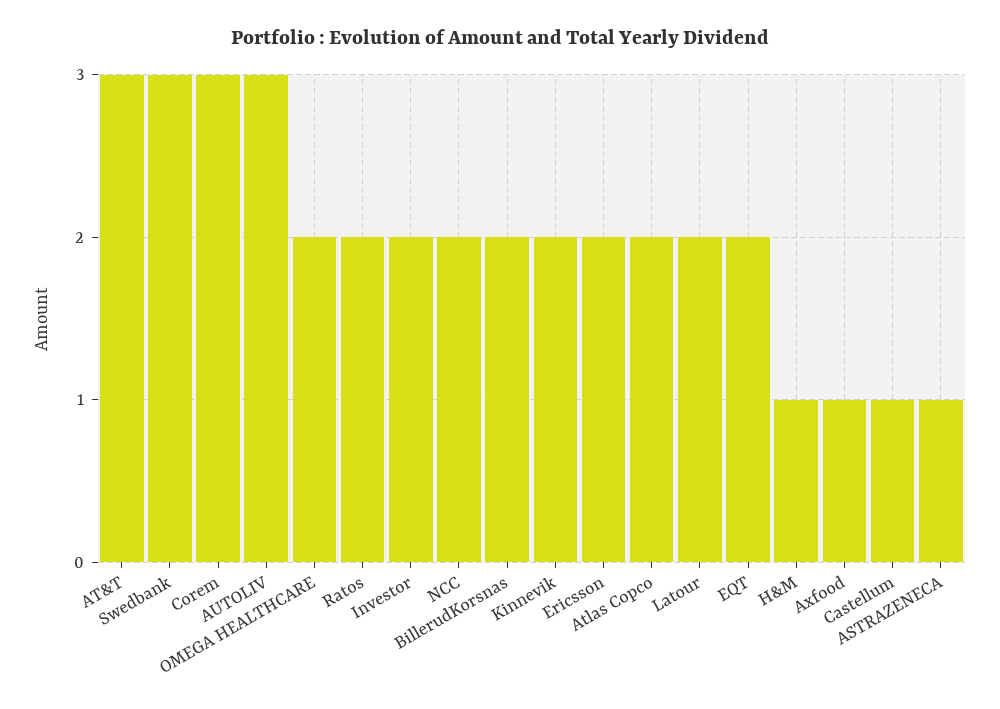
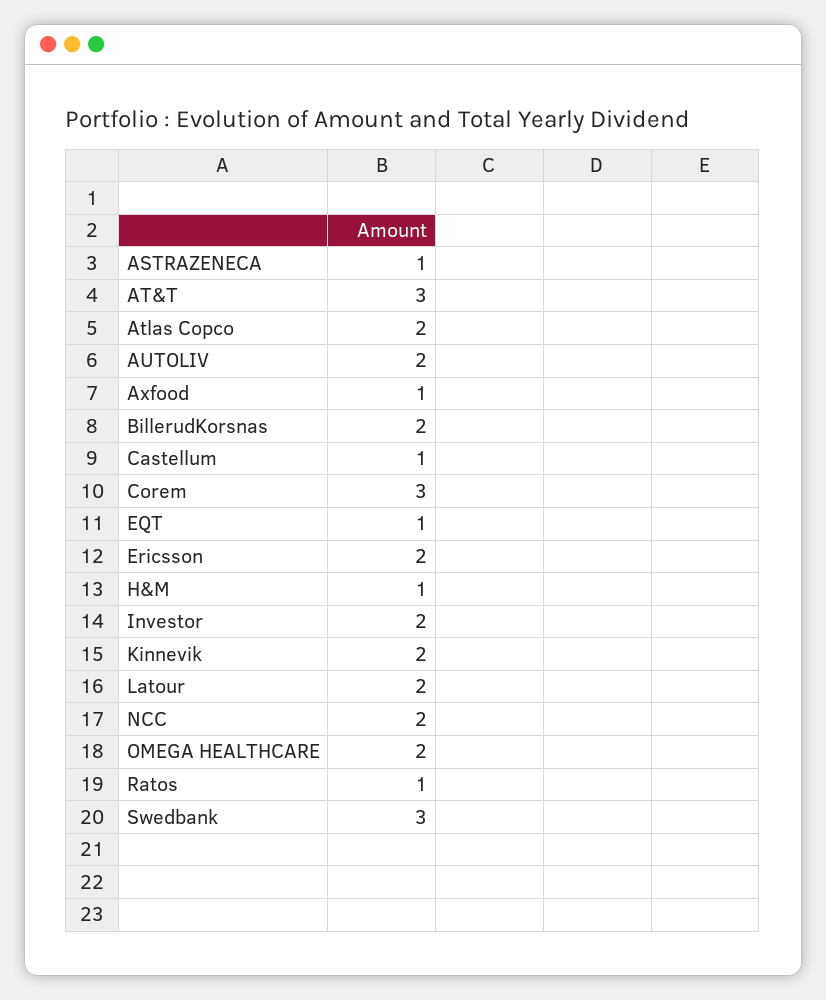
AUTOLIV: 3 -> 2
Ratos: 2 -> 1
EQT: 2 -> 1

